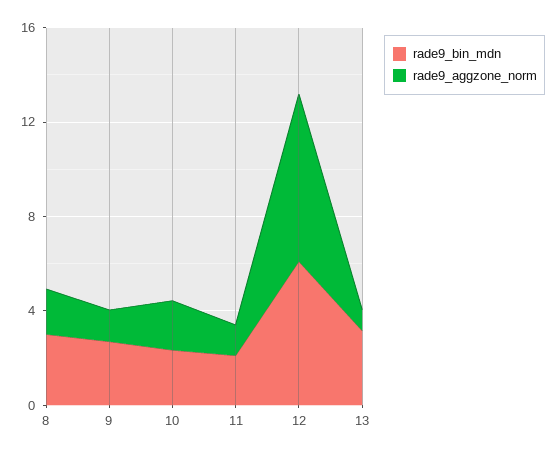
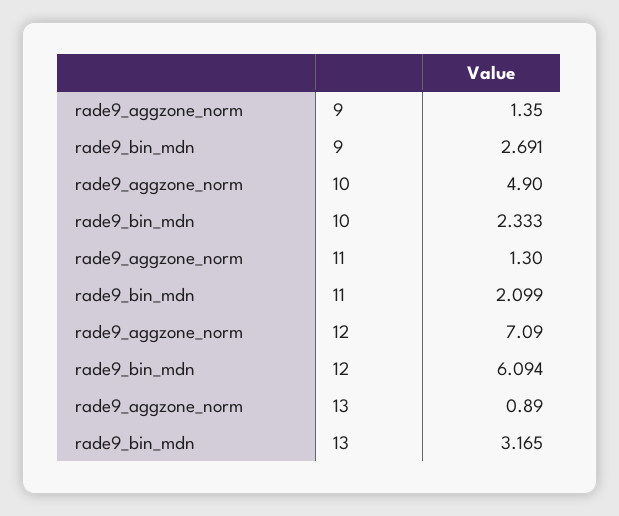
rade9_bin_mdn, 8: 3 -> none
rade9_aggzone_norm, 8: 2 -> none
rade9_aggzone_norm, 10: 2 -> 4.9

